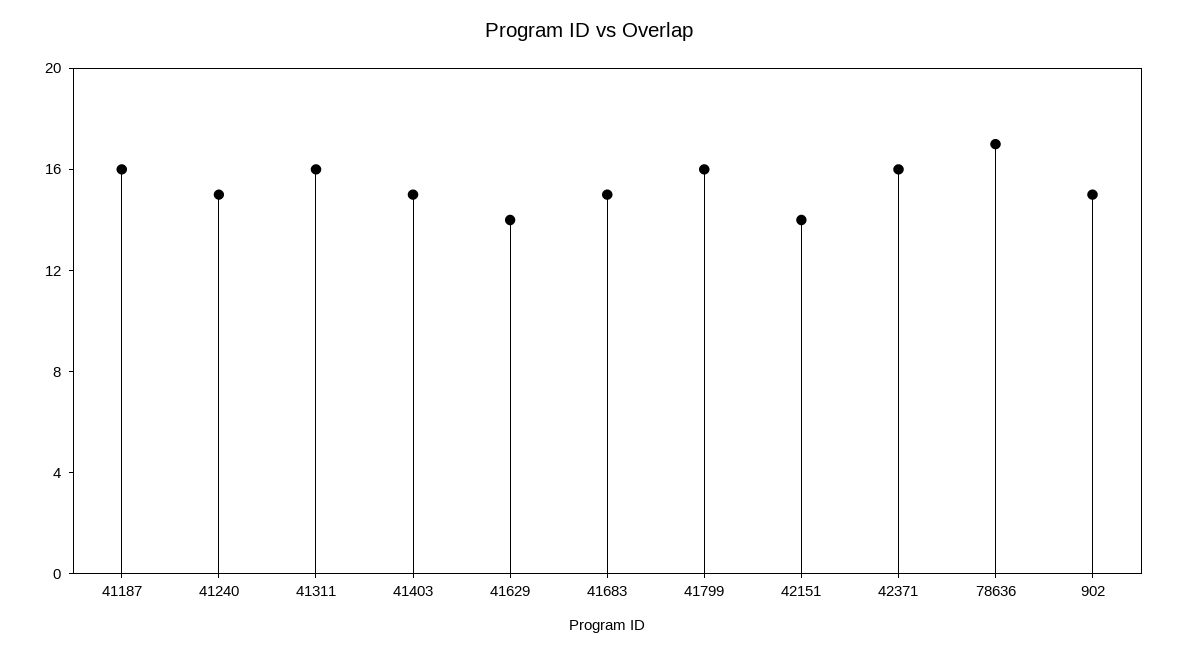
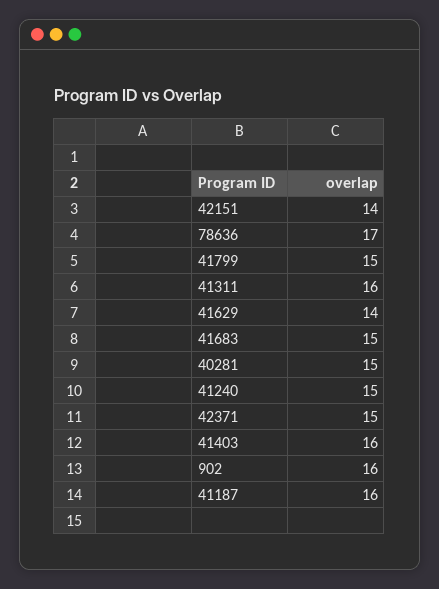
41403: 15 -> 16
41799: 16 -> 15
42371: 16 -> 15
902: 15 -> 16
40281: none -> 15

